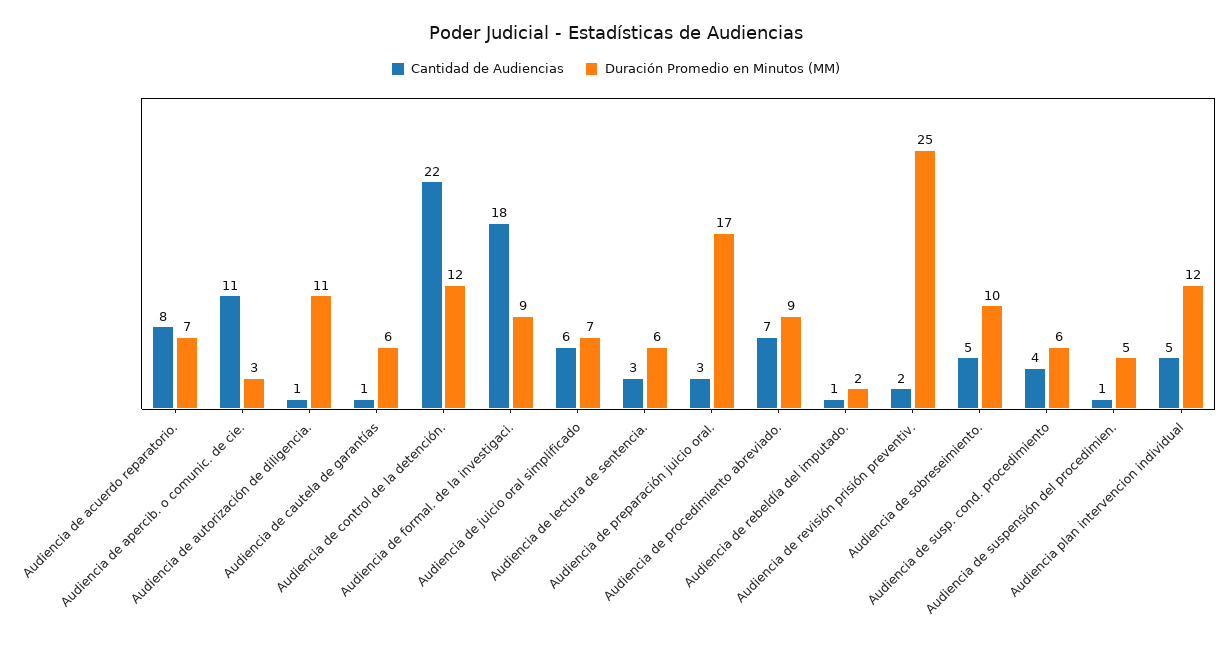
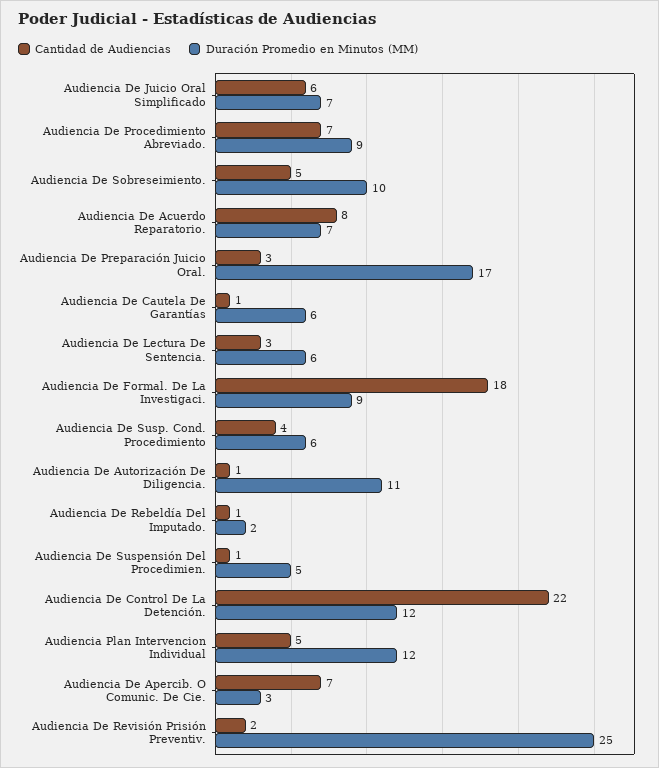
Cantidad de Audiencias, Audiencia de apercib. o comunic. de cie.: 11 -> 7

